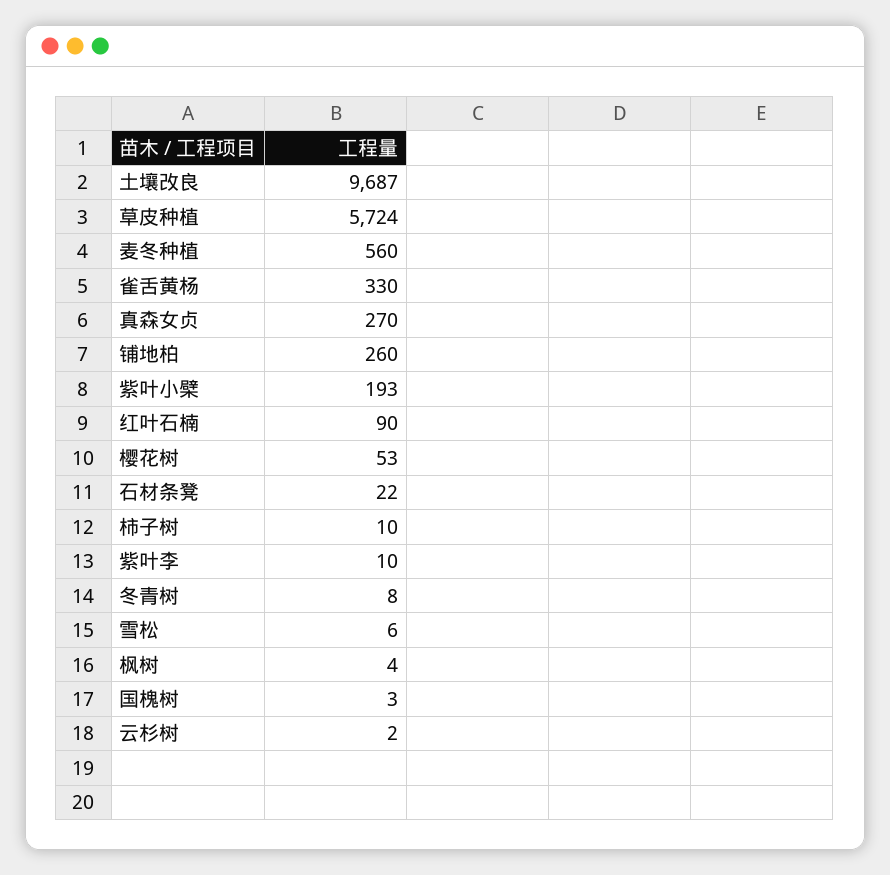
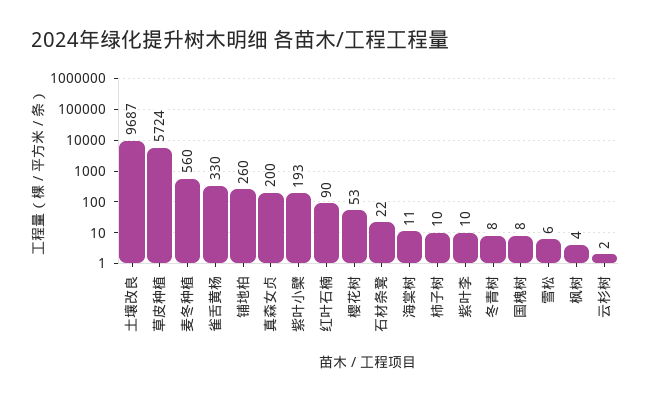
真森女贞: 270 -> 200
国槐树: 3 -> 8
海棠树: none -> 11

